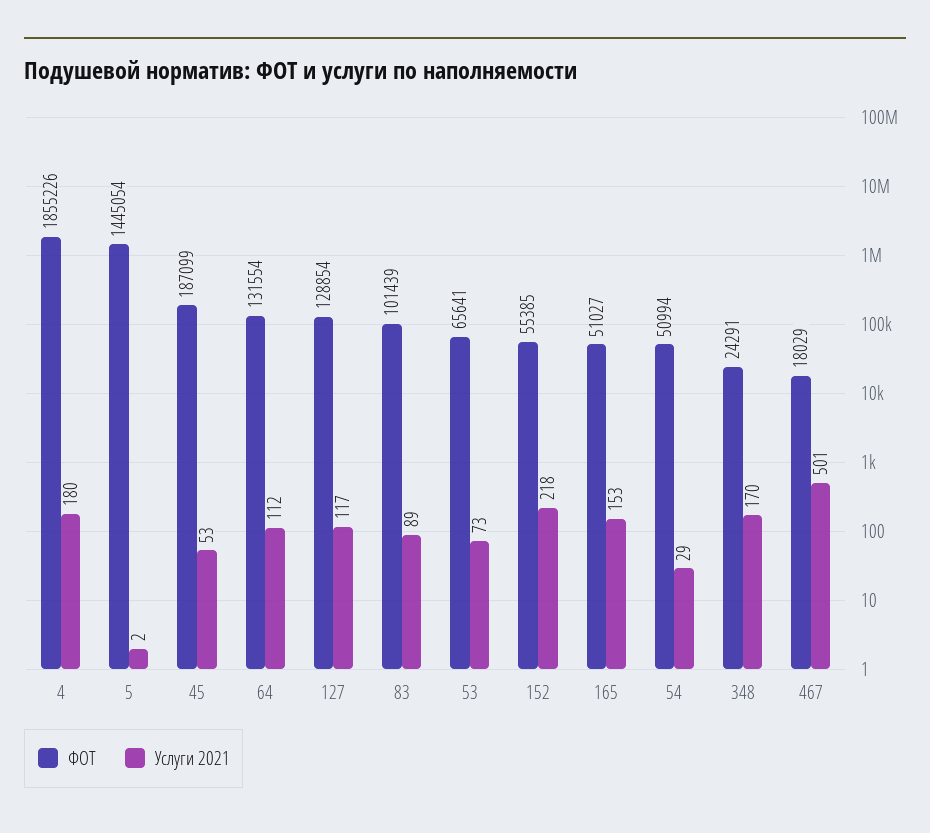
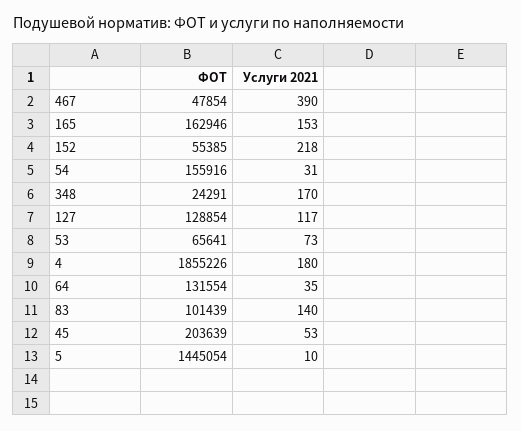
Услуги 2021, 5: 2 -> 10
ФОТ, 45: 187099 -> 203639
Услуги 2021, 64: 112 -> 35
Услуги 2021, 83: 89 -> 140
ФОТ, 165: 51027 -> 162946
ФОТ, 54: 50994 -> 155916
Услуги 2021, 54: 29 -> 31
ФОТ, 467: 18029 -> 47854
Услуги 2021, 467: 501 -> 390

